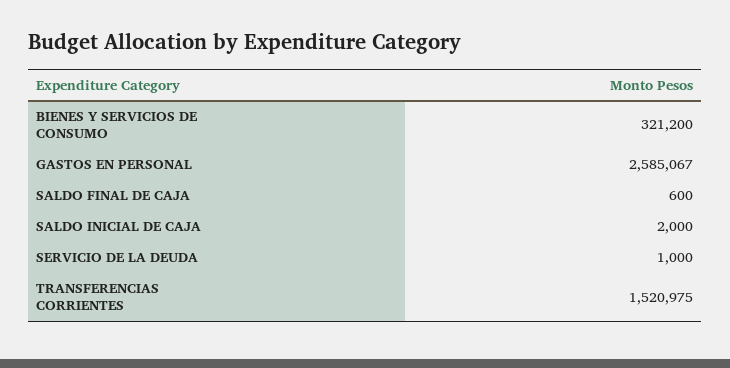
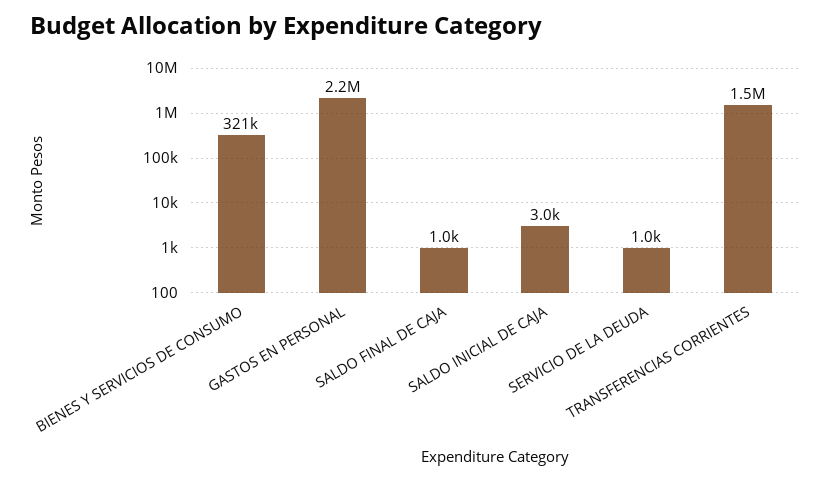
GASTOS EN PERSONAL: 2585067 -> 2200000
SALDO FINAL DE CAJA: 600 -> 1000
SALDO INICIAL DE CAJA: 2000 -> 3000

